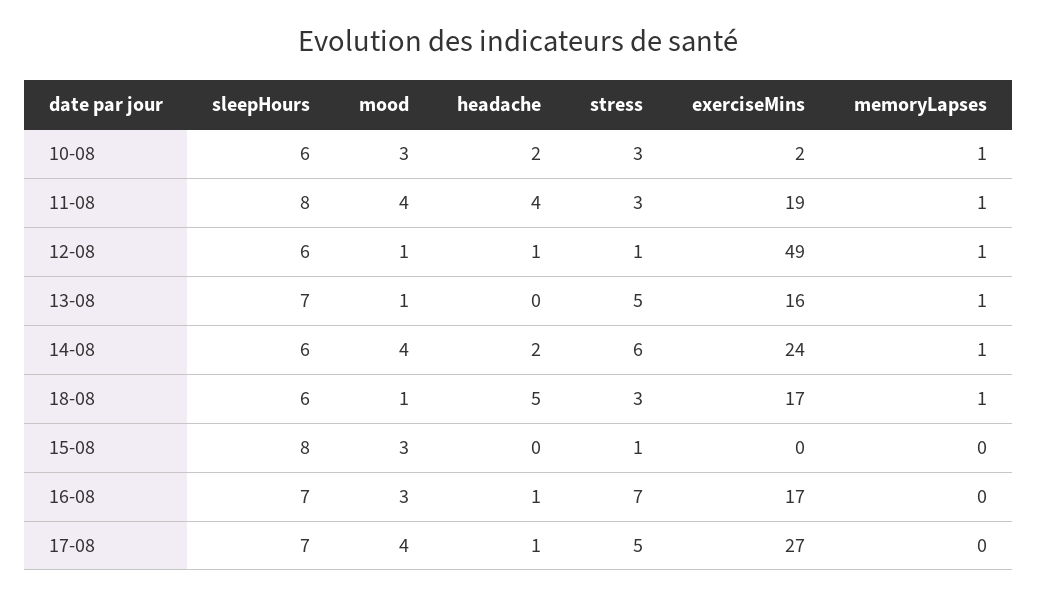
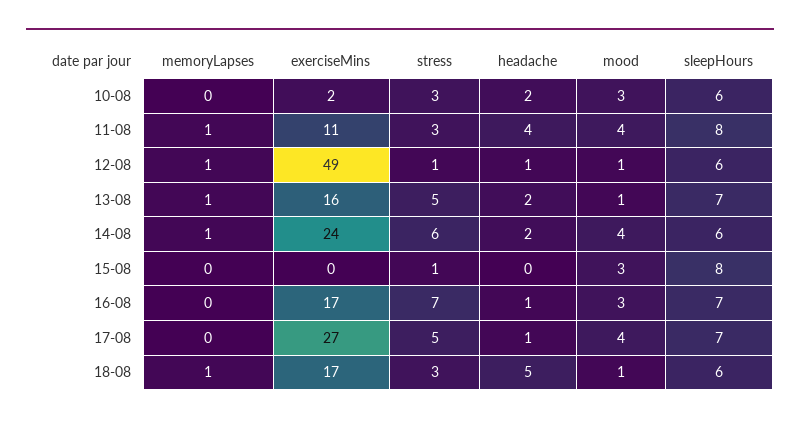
memoryLapses, 10-08: 1 -> 0
exerciseMins, 11-08: 19 -> 11
headache, 13-08: 0 -> 2

